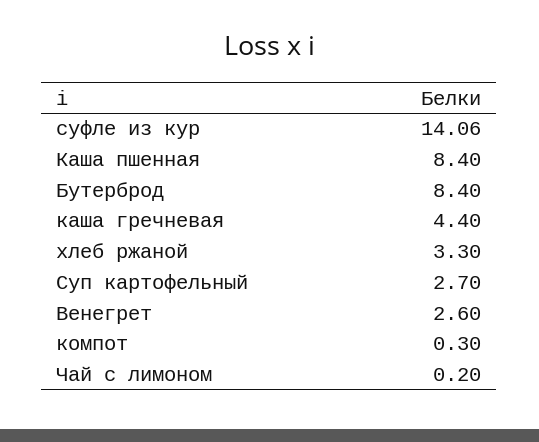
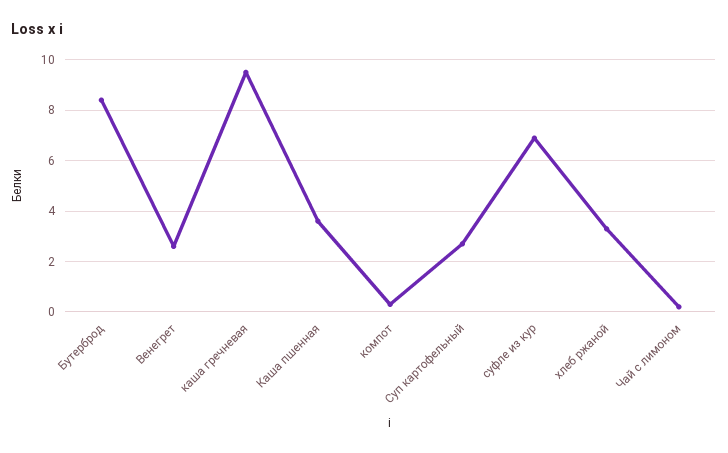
суфле из кур: 14.06 -> 7
Каша пшенная: 8.4 -> 3.5
каша гречневая: 4.4 -> 9.5

